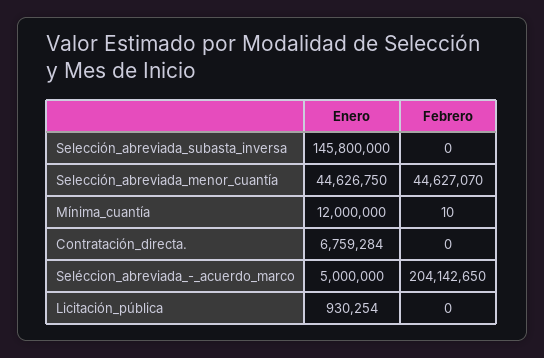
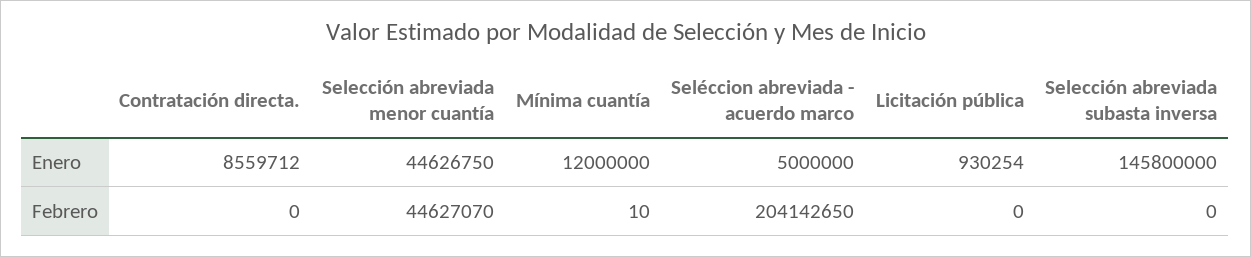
Enero, Contratación_directa.: 6759284 -> 8559712

